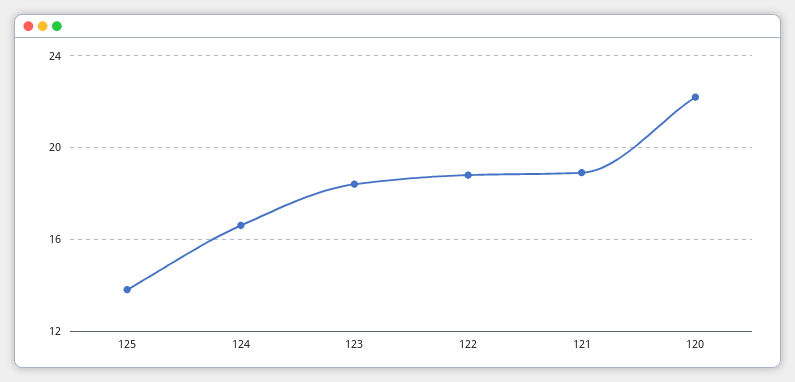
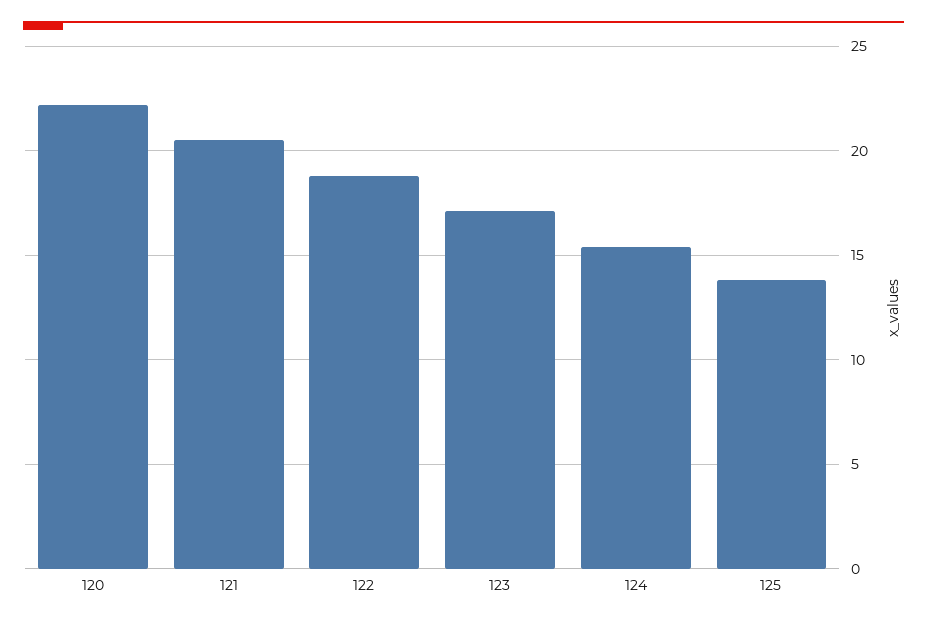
124: 16.5 -> 15.5
123: 18.5 -> 17
121: 19 -> 20.5

